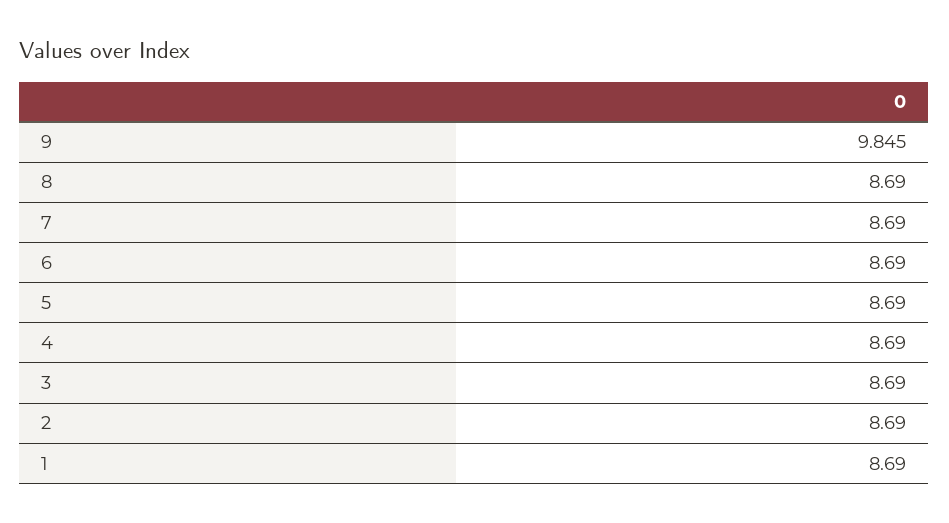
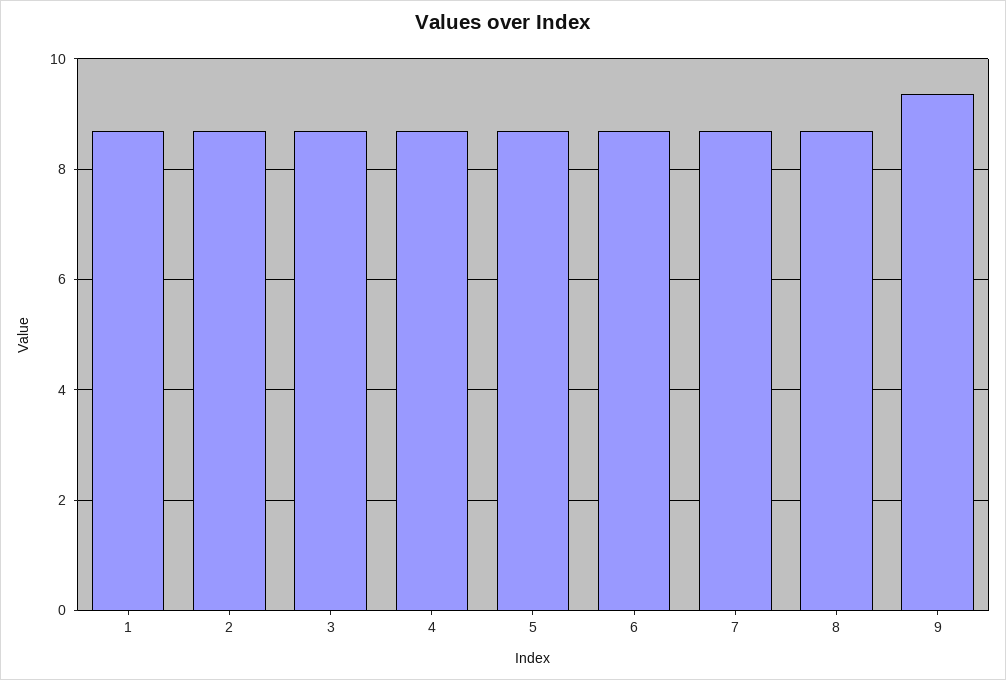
9: 9.845 -> 9.4

